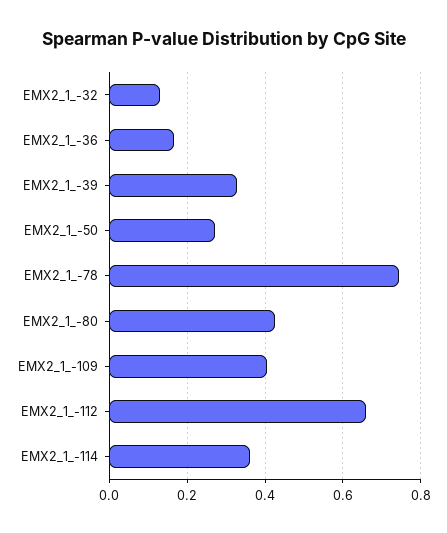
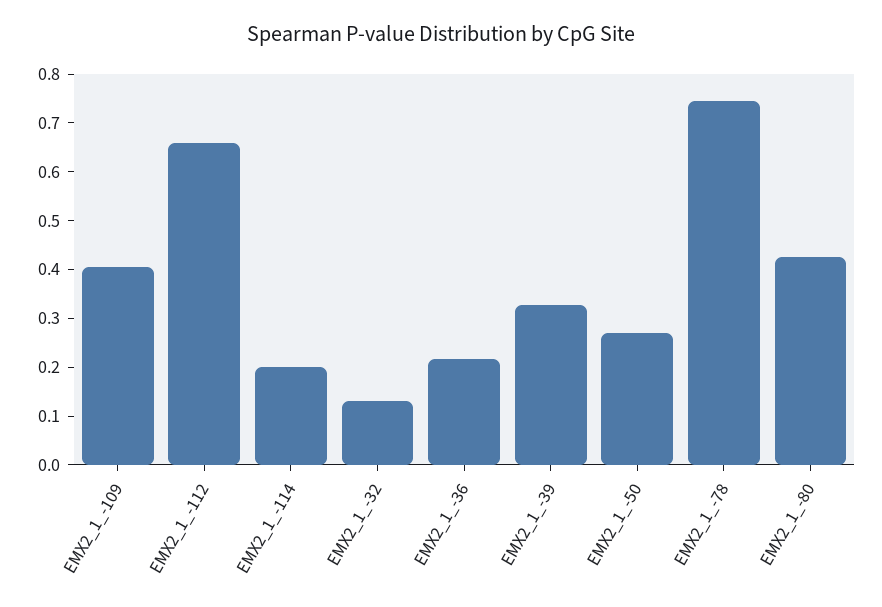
EMX2_1_-36: 0.16 -> 0.22
EMX2_1_-114: 0.36 -> 0.2

